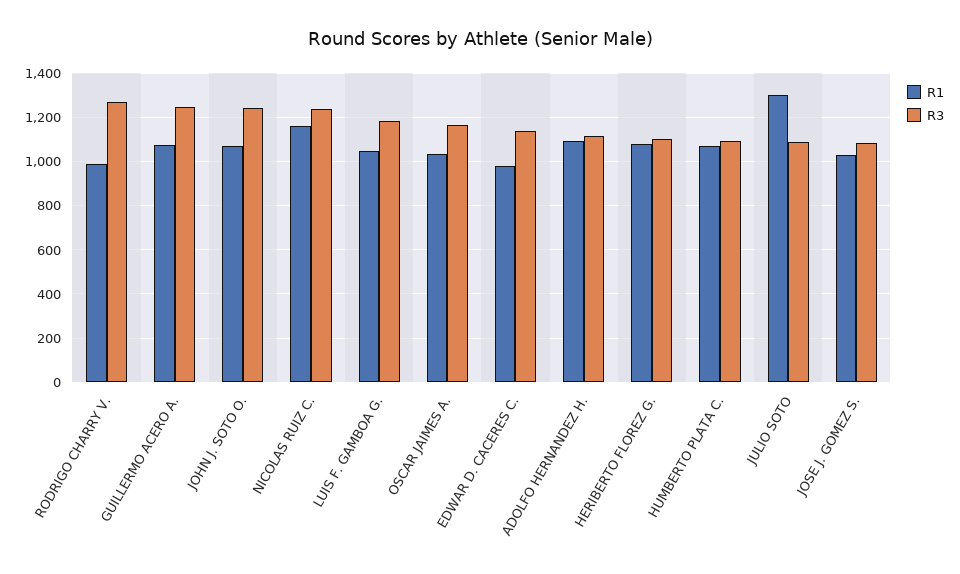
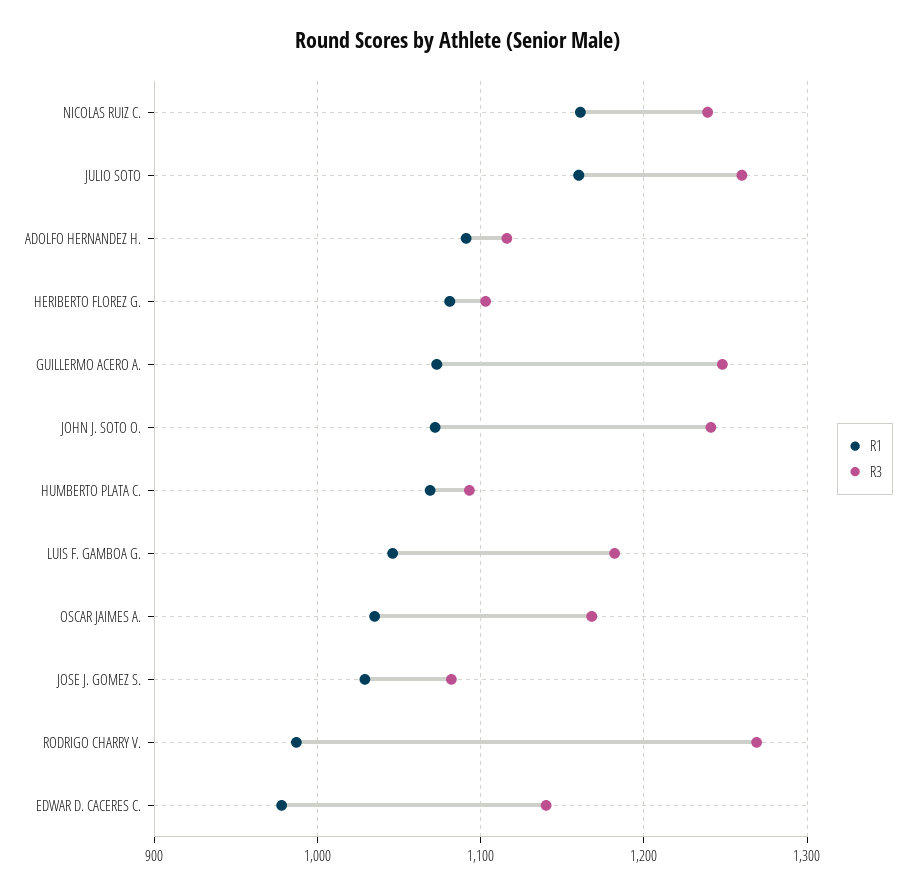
R1, JULIO SOTO: 1300 -> 1160
R3, JULIO SOTO: 1100 -> 1260

